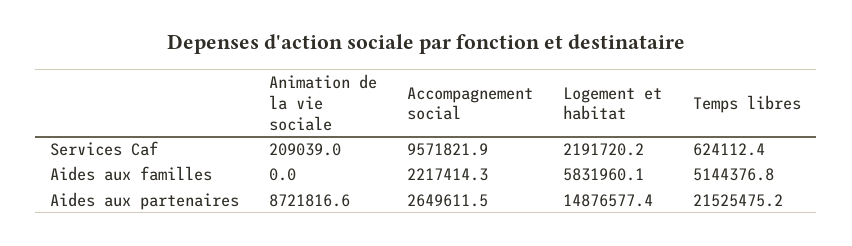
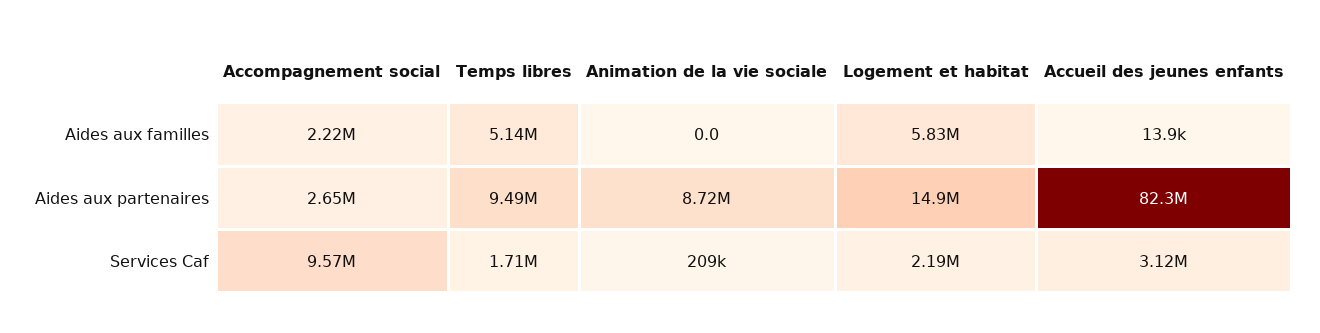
Temps libres, Services Caf: 624112.4 -> 1710000
Temps libres, Aides aux partenaires: 21525475.2 -> 9490000
Accueil des jeunes enfants, Aides aux familles: none -> 13900
Accueil des jeunes enfants, Aides aux partenaires: none -> 82300000
Accueil des jeunes enfants, Services Caf: none -> 3120000

